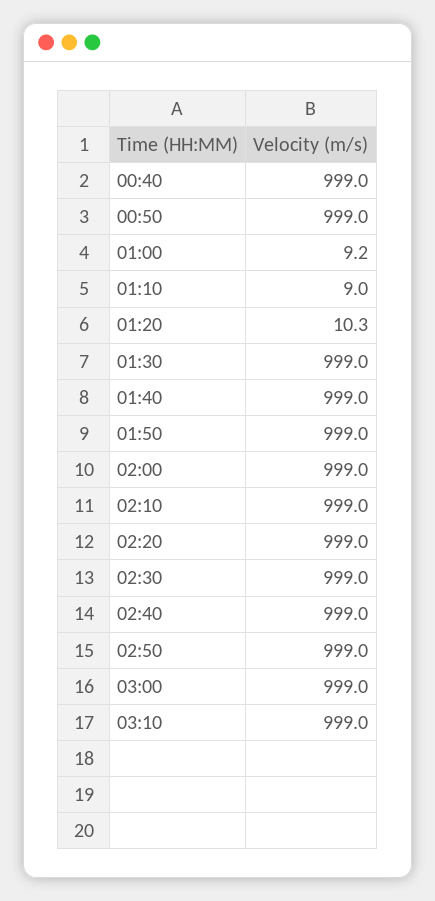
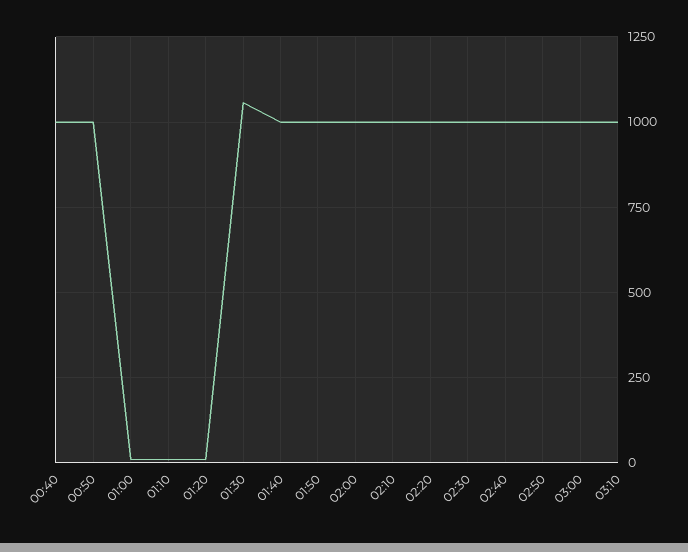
01:30: 999 -> 1050

